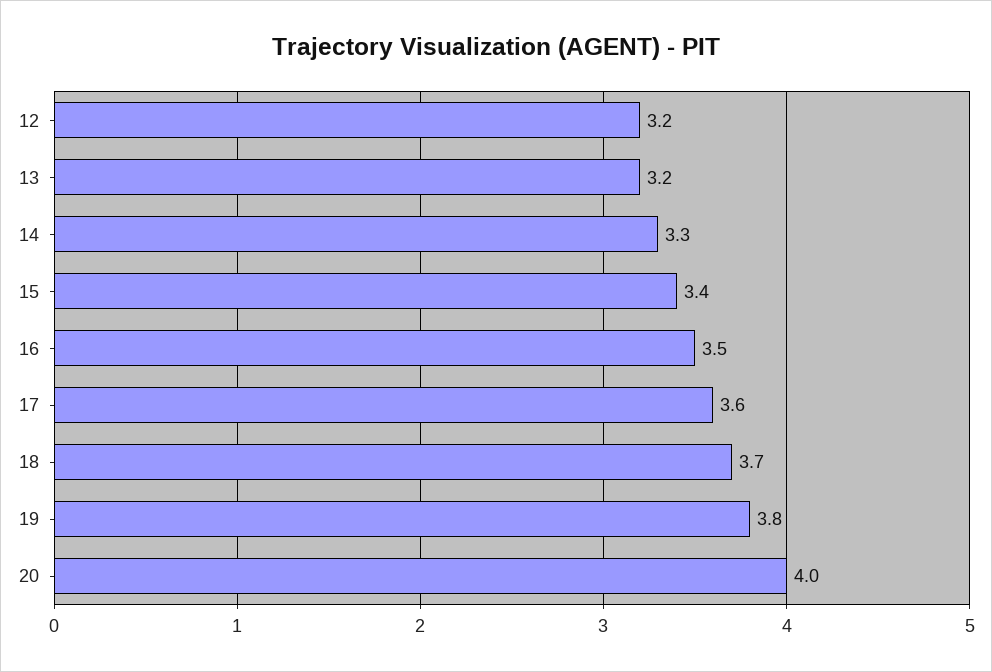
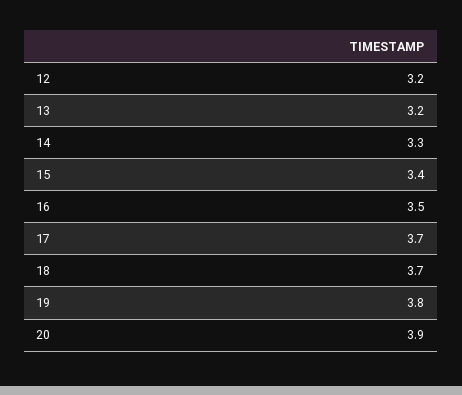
17: 3.6 -> 3.7
20: 4 -> 3.9

